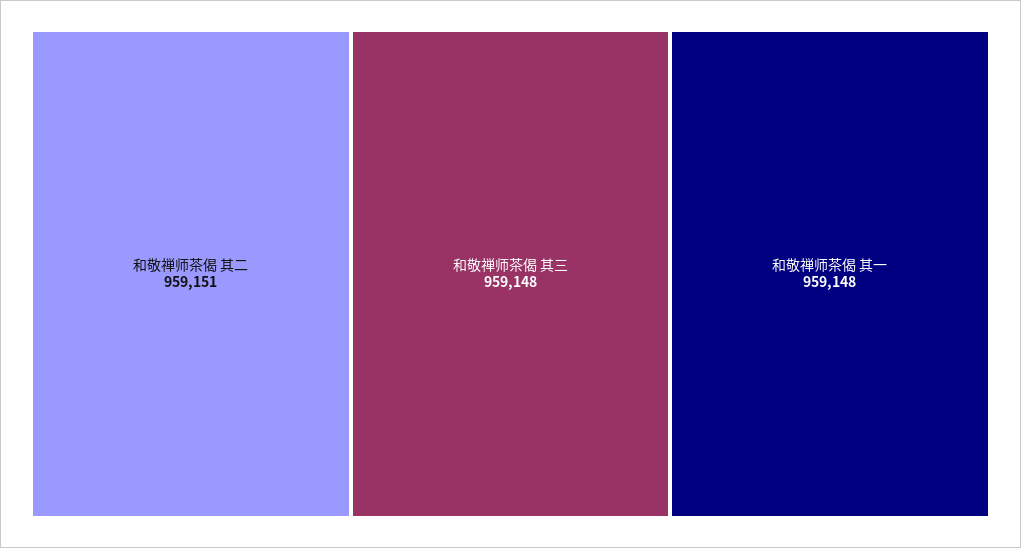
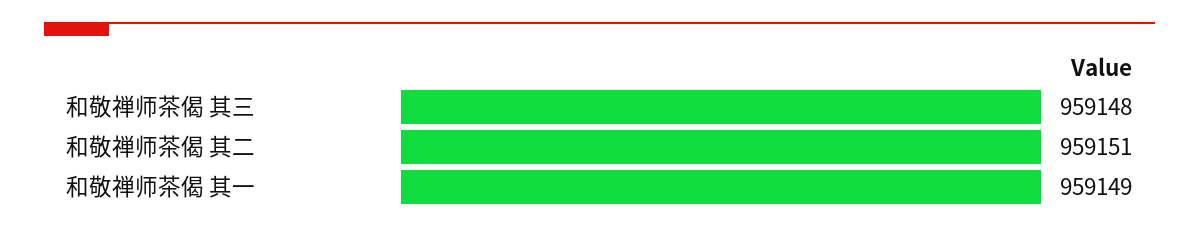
和敬禅师茶偈 其一: 959148 -> 959149

